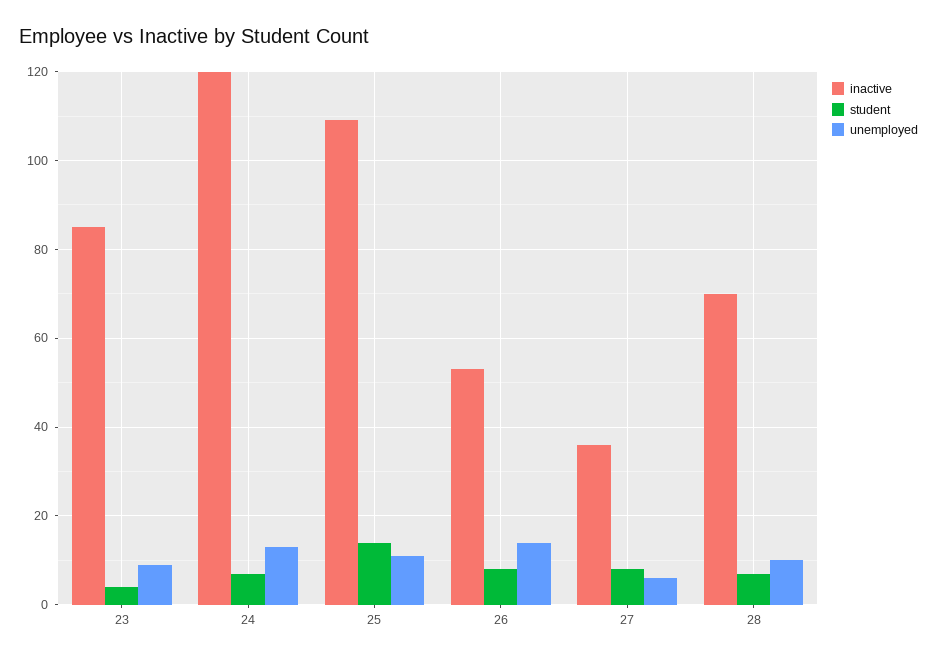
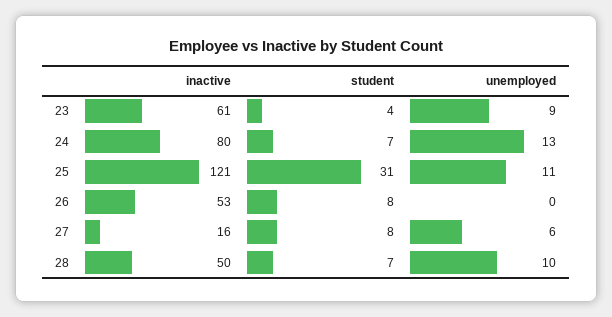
inactive, 23: 85 -> 61
inactive, 24: 120 -> 80
inactive, 25: 110 -> 121
student, 25: 15 -> 31
unemployed, 26: 15 -> 0
inactive, 27: 35 -> 16
inactive, 28: 70 -> 50

